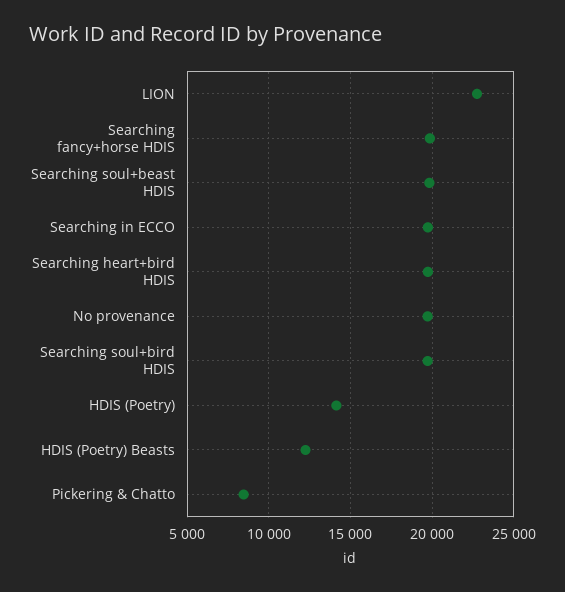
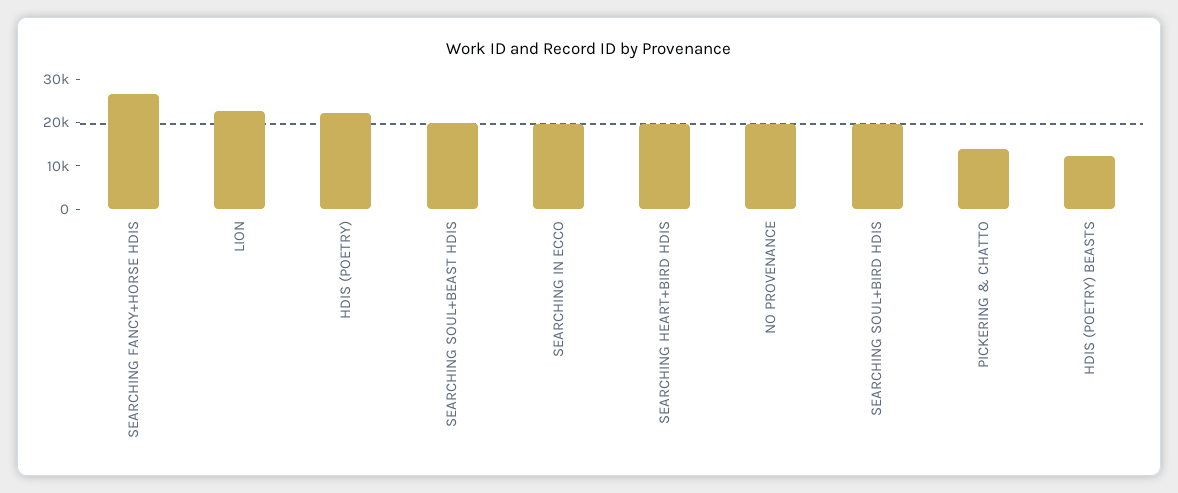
Searching fancy+horse HDIS: 20000 -> 26000
HDIS (Poetry): 14000 -> 22000
Pickering & Chatto: 8500 -> 14000

